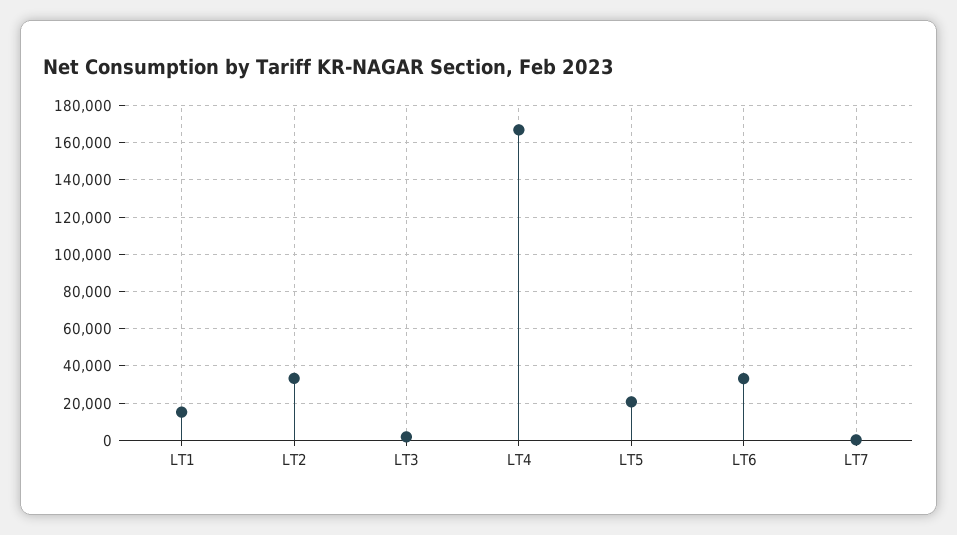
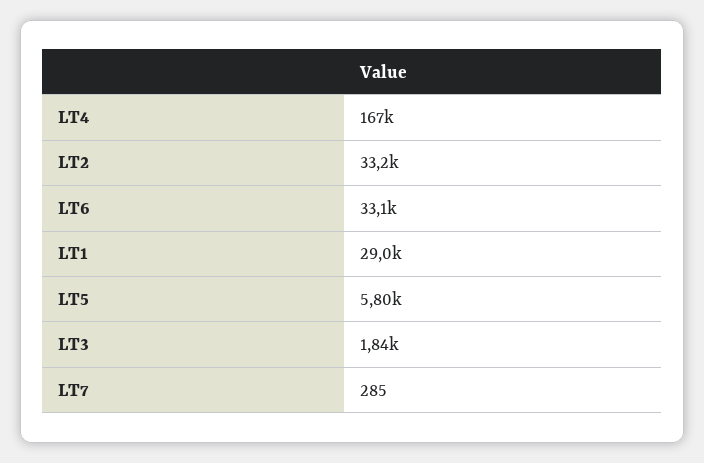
LT1: 15000 -> 29000
LT5: 20000 -> 5800

